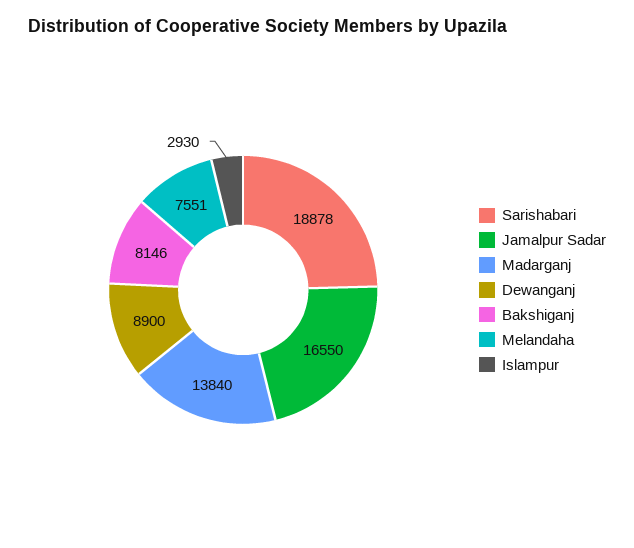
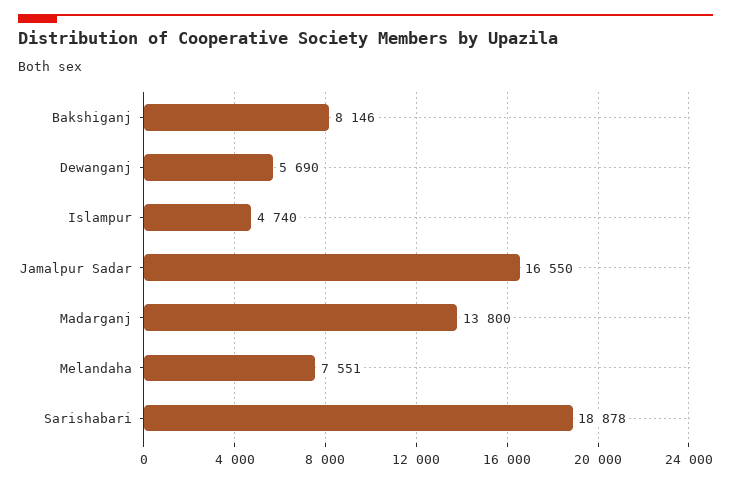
Madarganj: 13840 -> 13800
Dewanganj: 8900 -> 5690
Islampur: 2930 -> 4740

